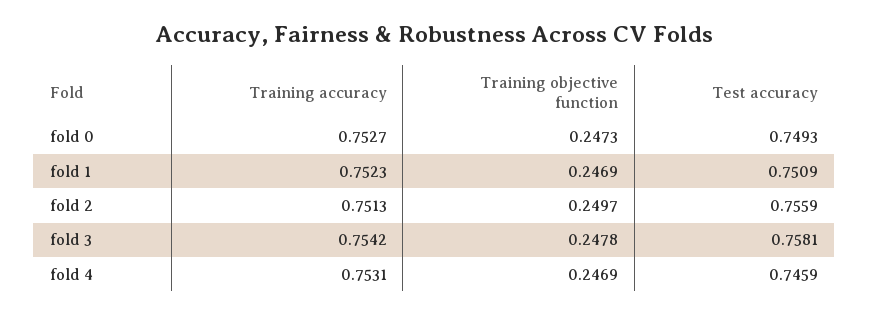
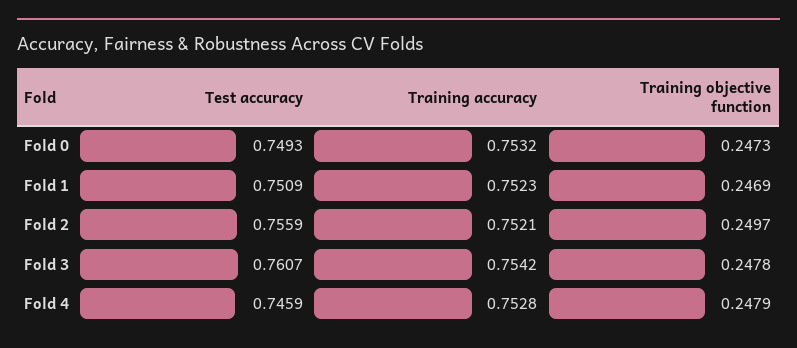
Training accuracy, fold 0: 0.7527 -> 0.7532
Training accuracy, fold 2: 0.7513 -> 0.7521
Test accuracy, fold 3: 0.7581 -> 0.7607
Training accuracy, fold 4: 0.7531 -> 0.7528
Training objective function, fold 4: 0.2469 -> 0.2479

